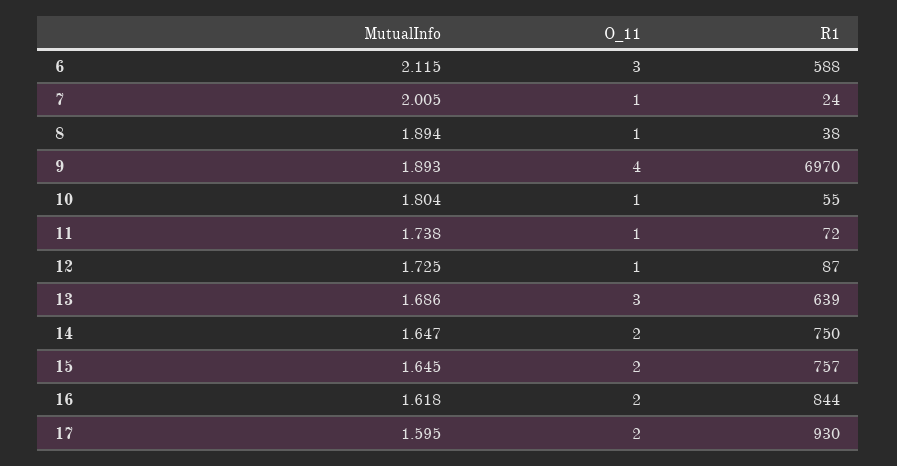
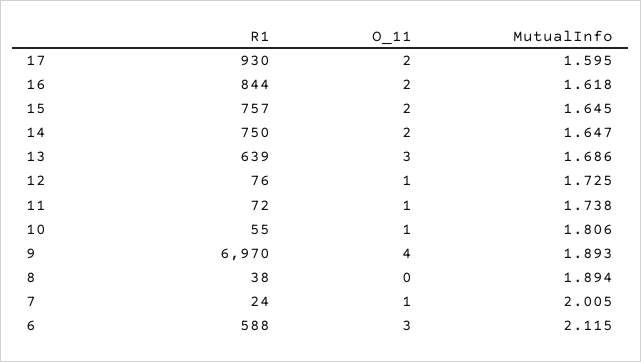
O_11, 8: 1 -> 0
MutualInfo, 10: 1.804 -> 1.806
R1, 12: 87 -> 76

